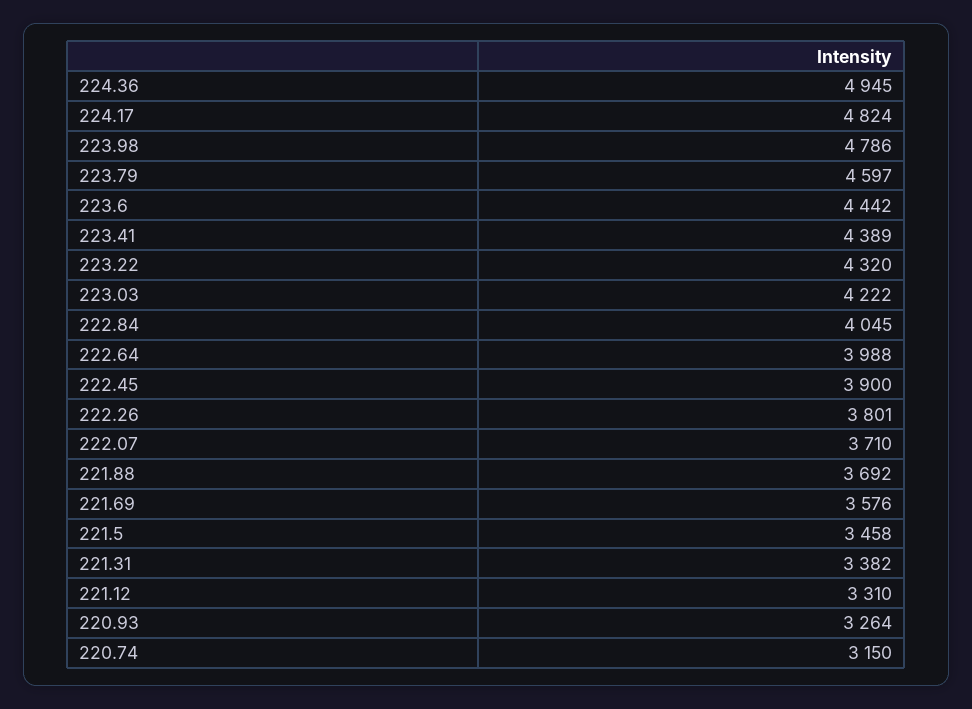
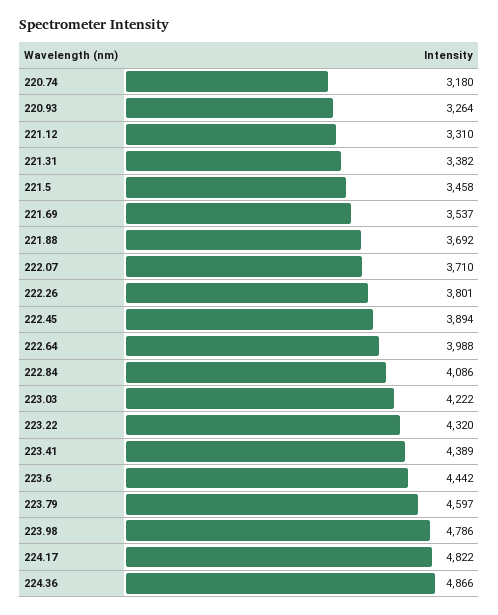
224.36: 4945 -> 4866
224.17: 4824 -> 4822
222.84: 4045 -> 4086
222.45: 3900 -> 3894
221.69: 3576 -> 3537
220.74: 3150 -> 3180

